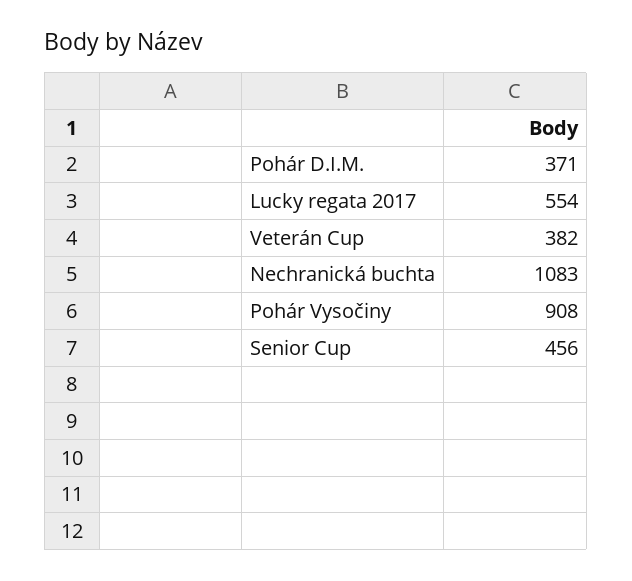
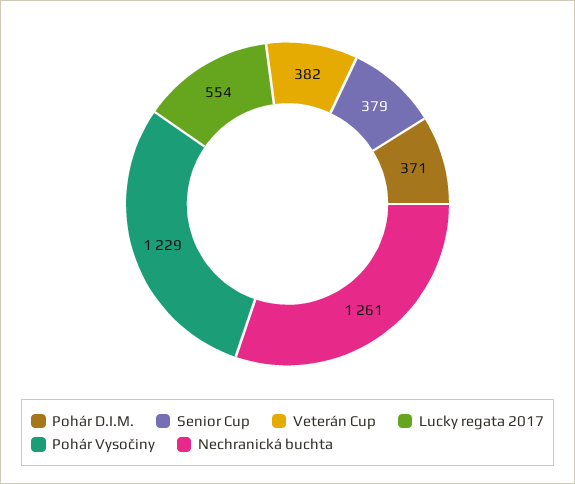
Nechranická buchta: 1083 -> 1261
Pohár Vysočiny: 908 -> 1229
Senior Cup: 456 -> 379

